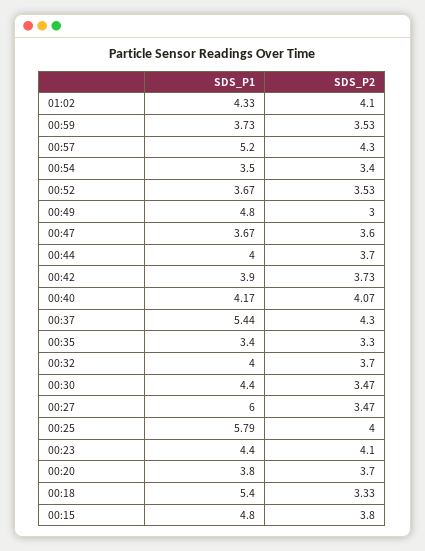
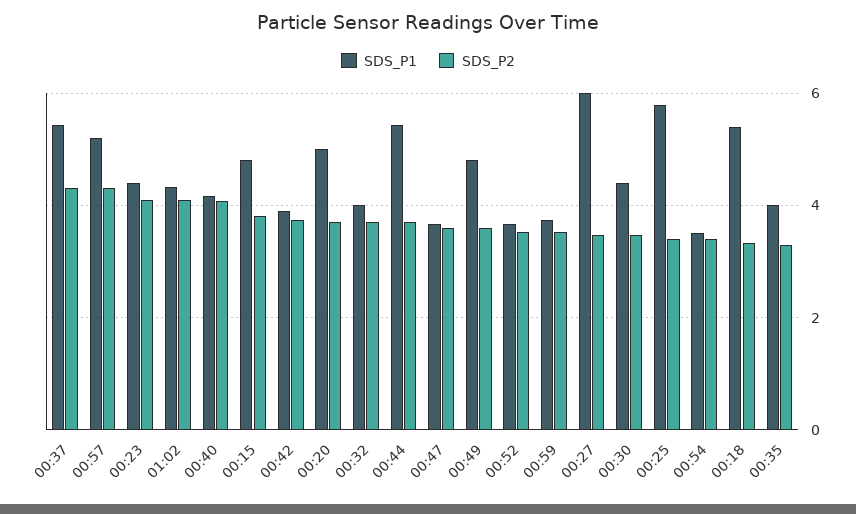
SDS_P2, 00:49: 3 -> 3.6
SDS_P1, 00:44: 4 -> 5.4
SDS_P1, 00:35: 3.4 -> 4
SDS_P2, 00:25: 4 -> 3.4
SDS_P1, 00:20: 3.8 -> 5

